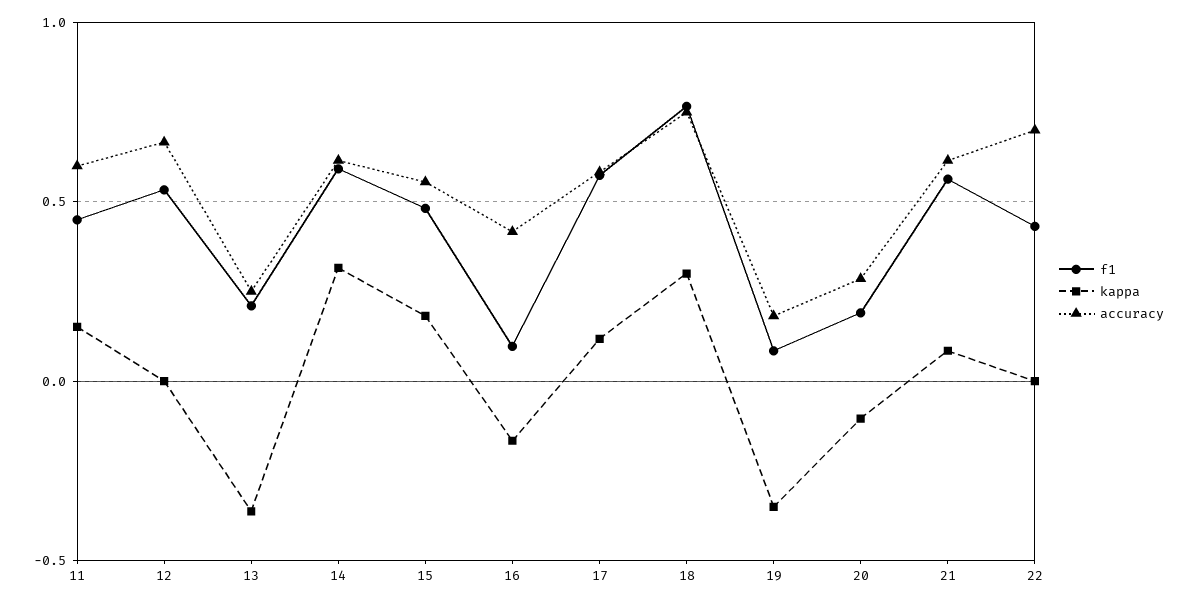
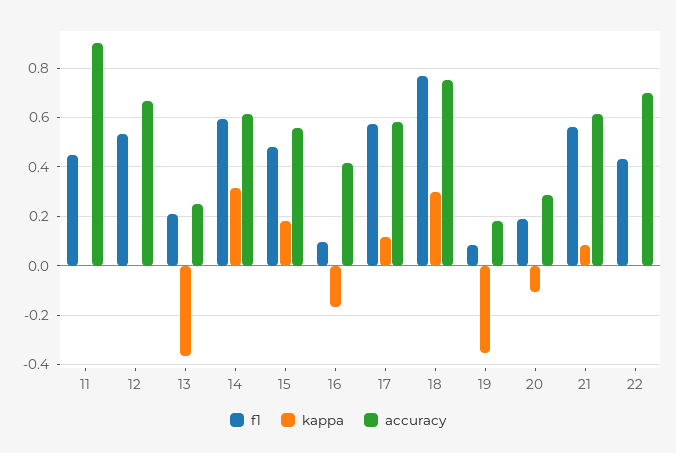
kappa, 11: 0.15 -> 0
accuracy, 11: 0.6 -> 0.9

